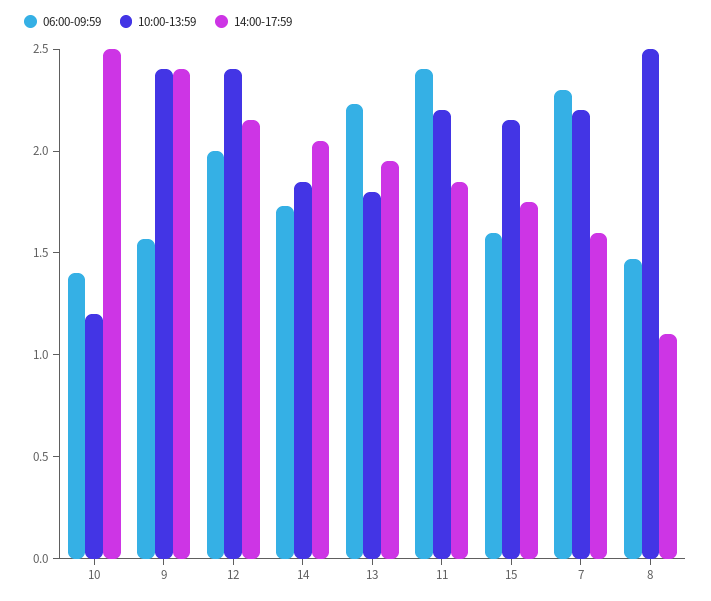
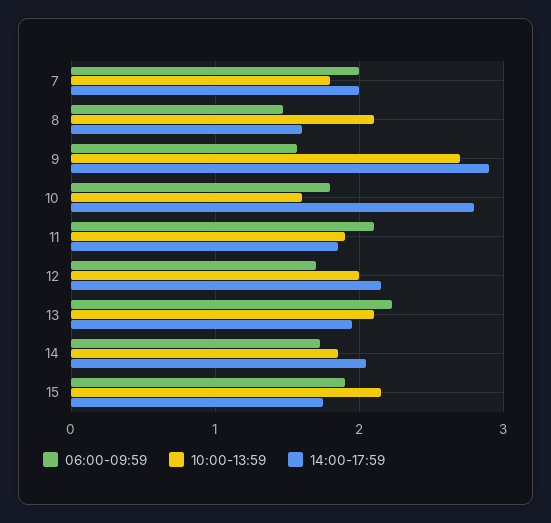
06:00-09:59, 10: 1.4 -> 1.8
10:00-13:59, 10: 1.2 -> 1.6
14:00-17:59, 10: 2.5 -> 2.8
10:00-13:59, 9: 2.4 -> 2.7
14:00-17:59, 9: 2.4 -> 2.9
06:00-09:59, 12: 2 -> 1.7
10:00-13:59, 12: 2.4 -> 2
10:00-13:59, 13: 1.8 -> 2.1
06:00-09:59, 11: 2.4 -> 2.1
10:00-13:59, 11: 2.2 -> 1.9
06:00-09:59, 15: 1.6 -> 1.9
06:00-09:59, 7: 2.3 -> 2
10:00-13:59, 7: 2.2 -> 1.8
14:00-17:59, 7: 1.6 -> 2
10:00-13:59, 8: 2.5 -> 2.1
14:00-17:59, 8: 1.1 -> 1.6

